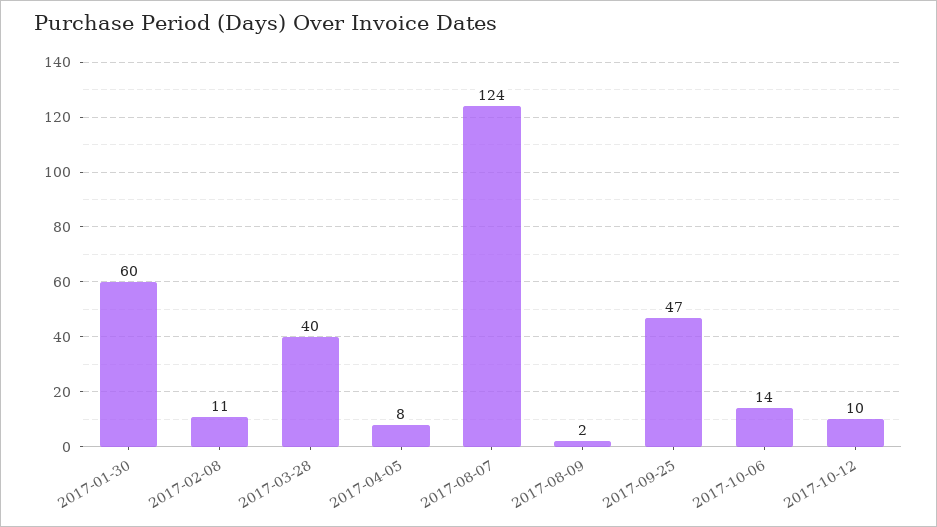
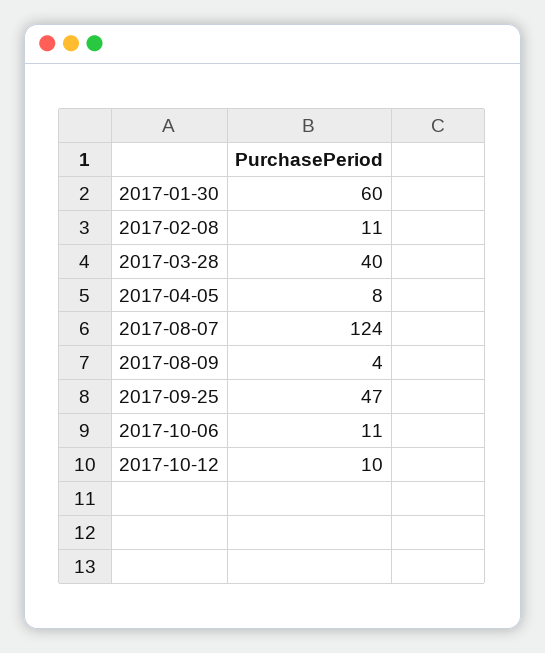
2017-08-09: 2 -> 4
2017-10-06: 14 -> 11

